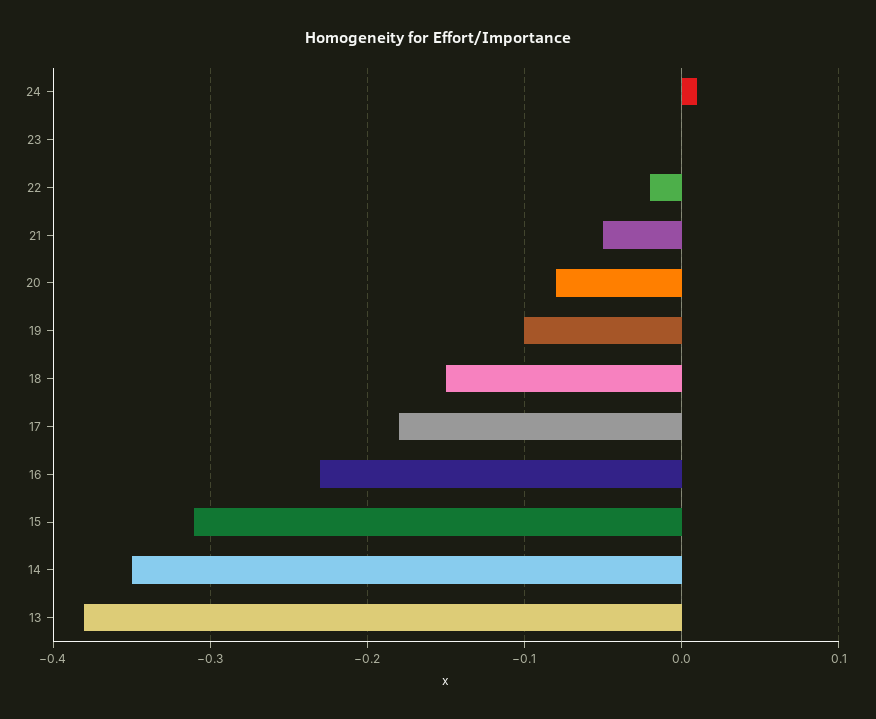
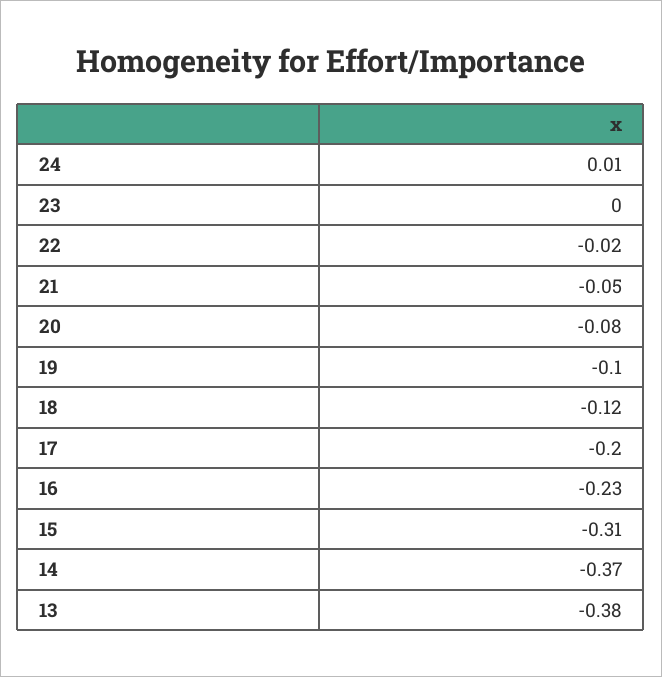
18: -0.15 -> -0.12
17: -0.18 -> -0.2
14: -0.35 -> -0.37

